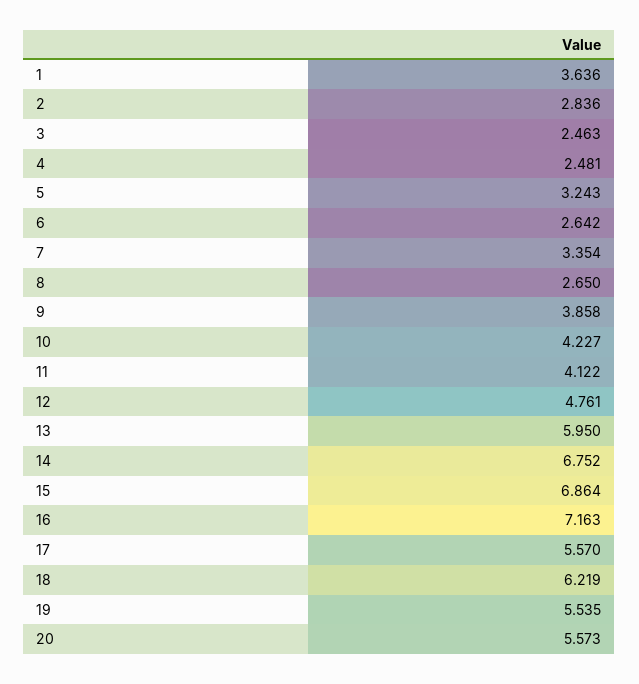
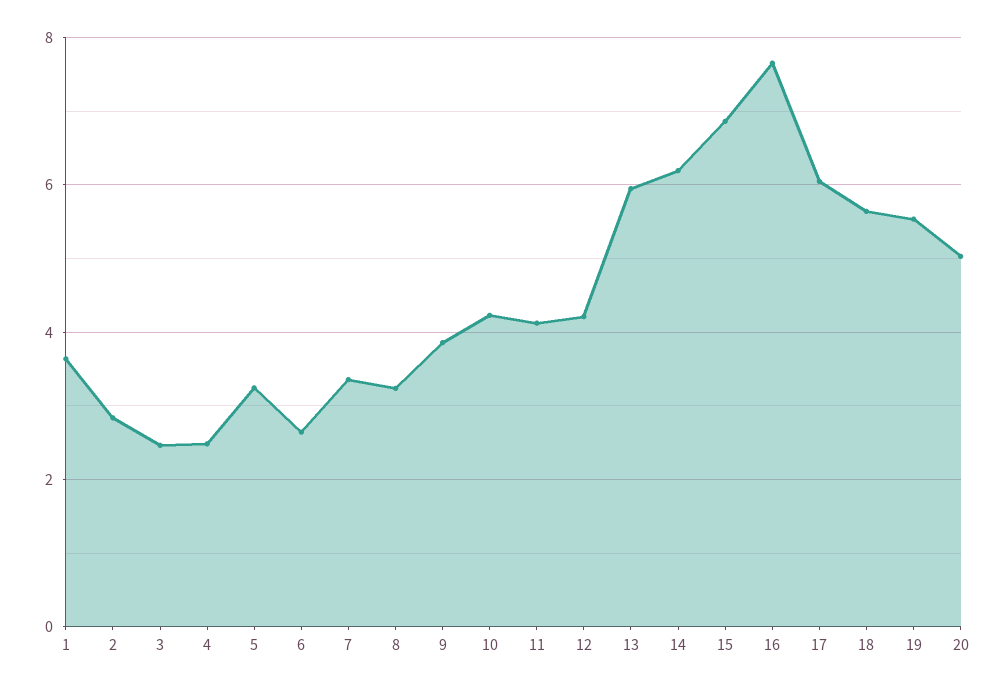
8: 2.65 -> 3.2
12: 4.761 -> 4.2
14: 6.752 -> 6.2
16: 7.163 -> 7.6
17: 5.57 -> 6
18: 6.219 -> 5.6
20: 5.573 -> 5

